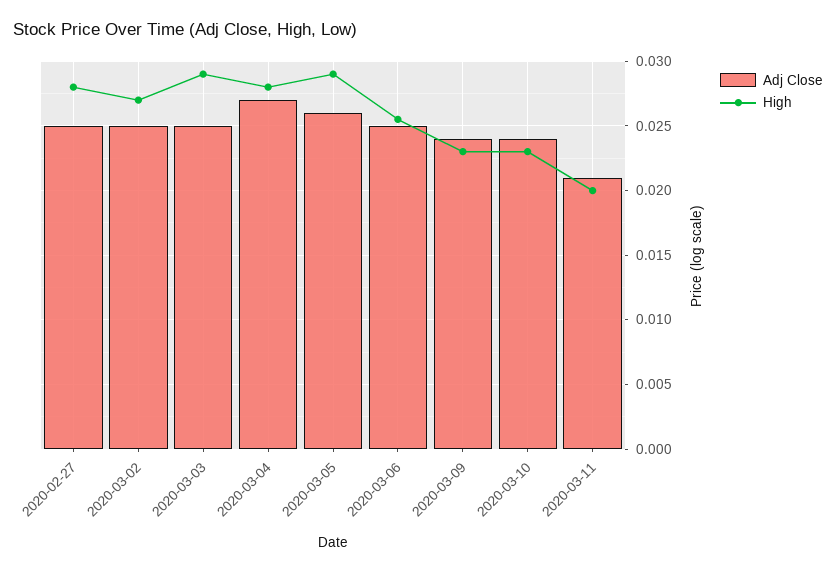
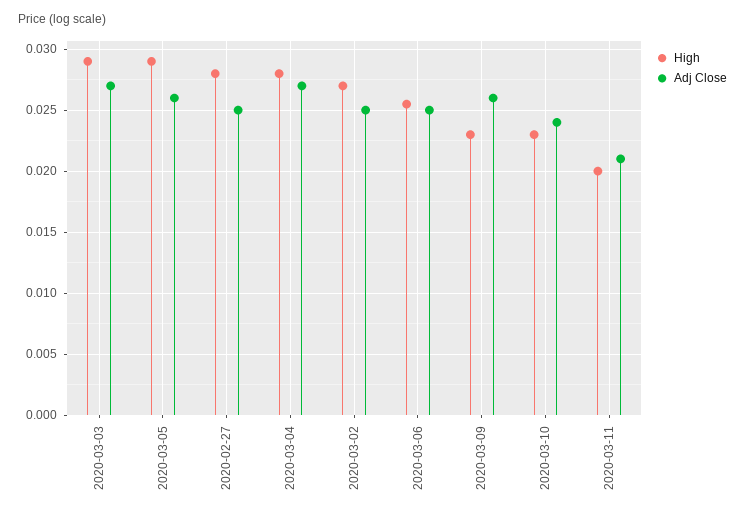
Adj Close, 2020-03-03: 0.025 -> 0.027
Adj Close, 2020-03-09: 0.024 -> 0.026

